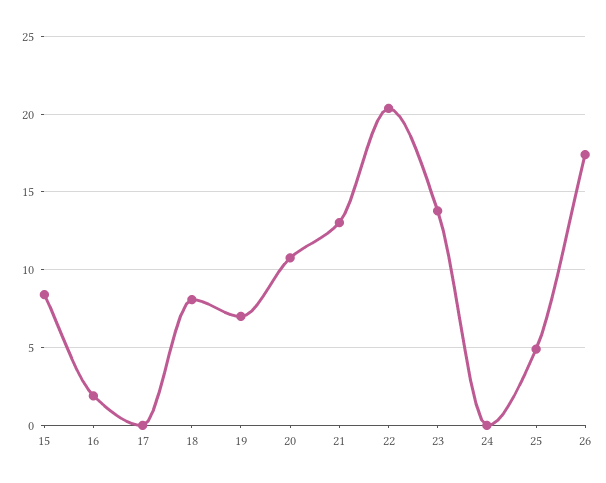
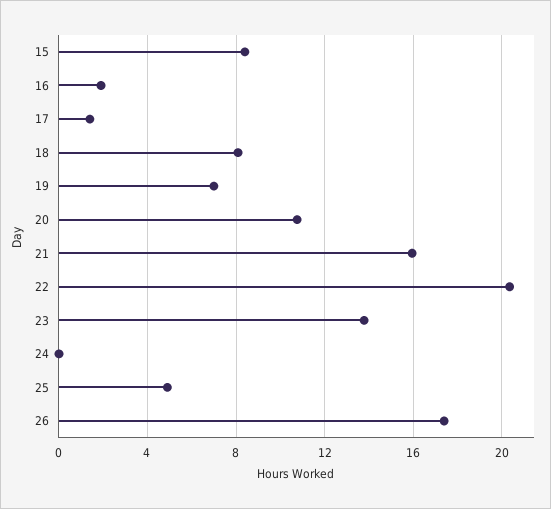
17: 0 -> 1.5
21: 13 -> 16

